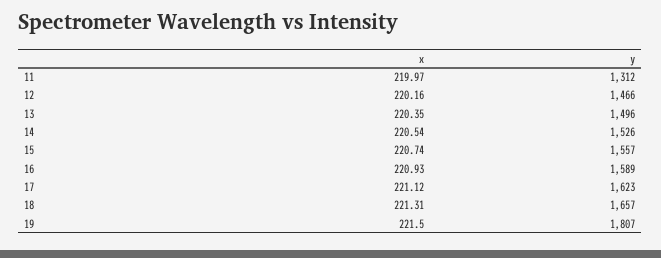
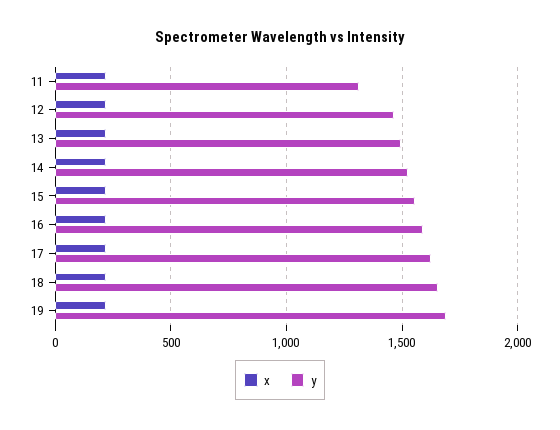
y, 19: 1807 -> 1700

